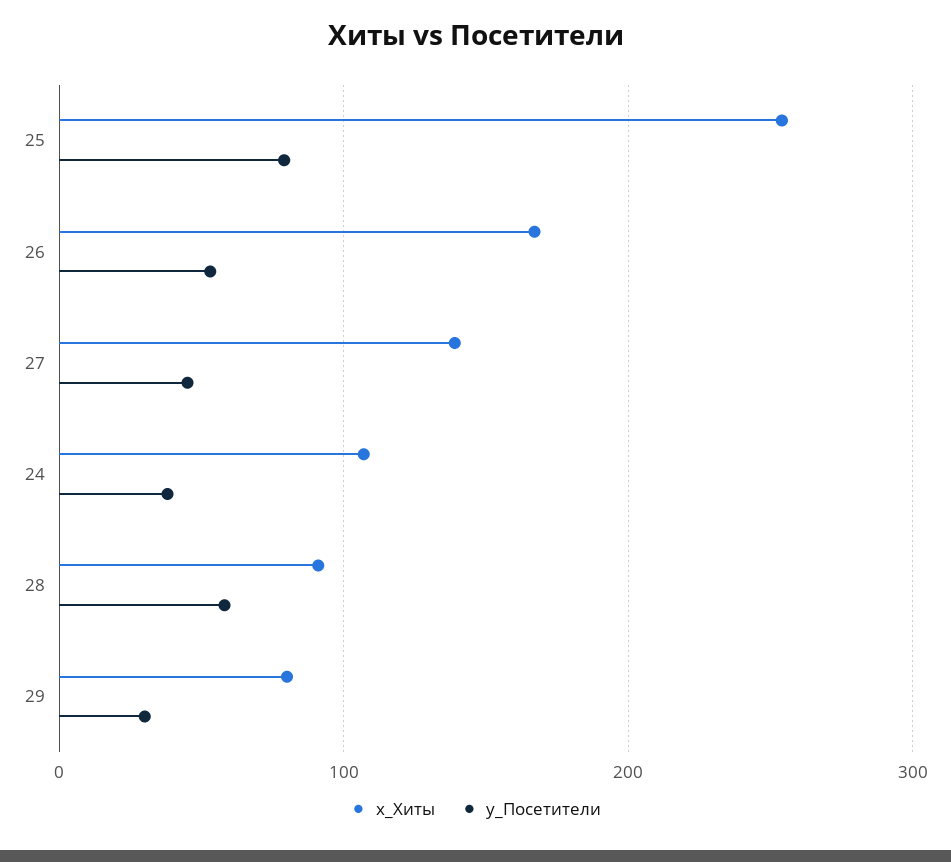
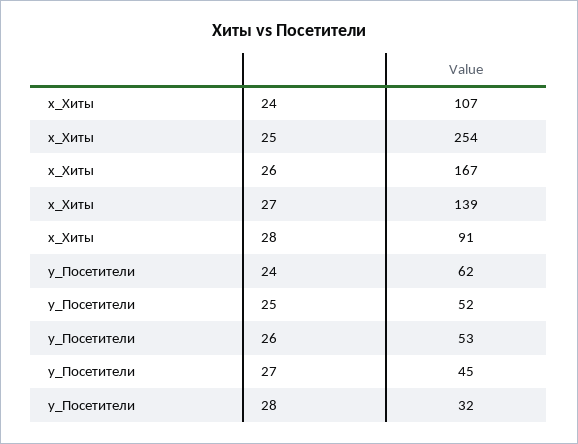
y_Посетители, 25: 80 -> 52
y_Посетители, 24: 40 -> 62
y_Посетители, 28: 60 -> 32
x_Хиты, 29: 80 -> none
y_Посетители, 29: 30 -> none

